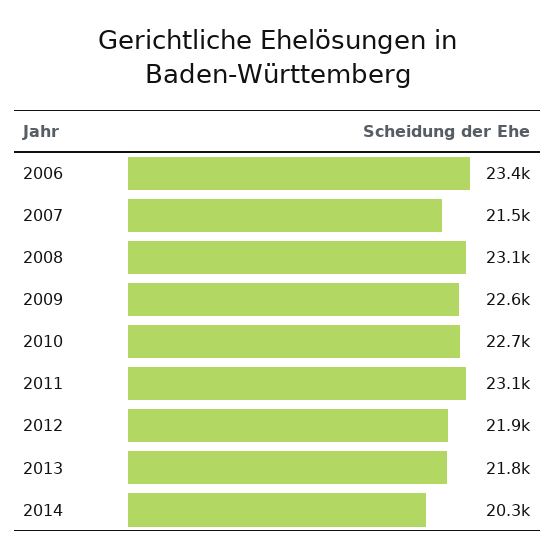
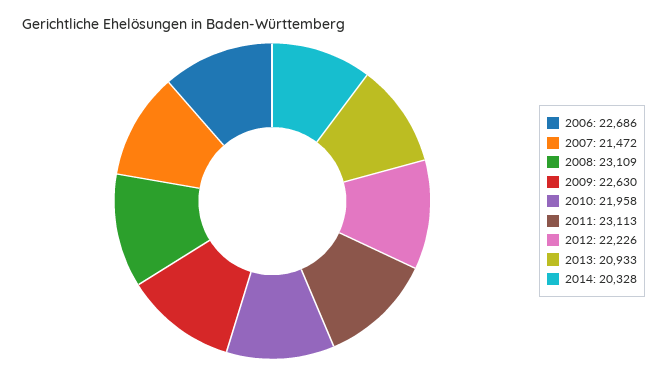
2006: 23400 -> 22686
2010: 22700 -> 21958
2012: 21900 -> 22226
2013: 21800 -> 20933

